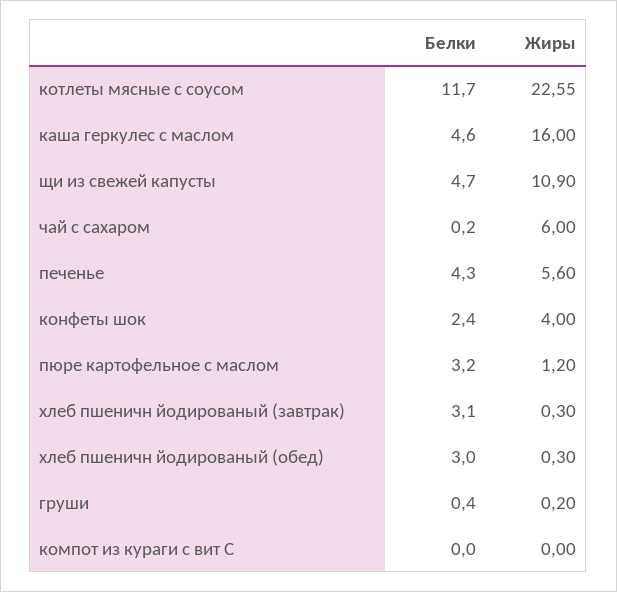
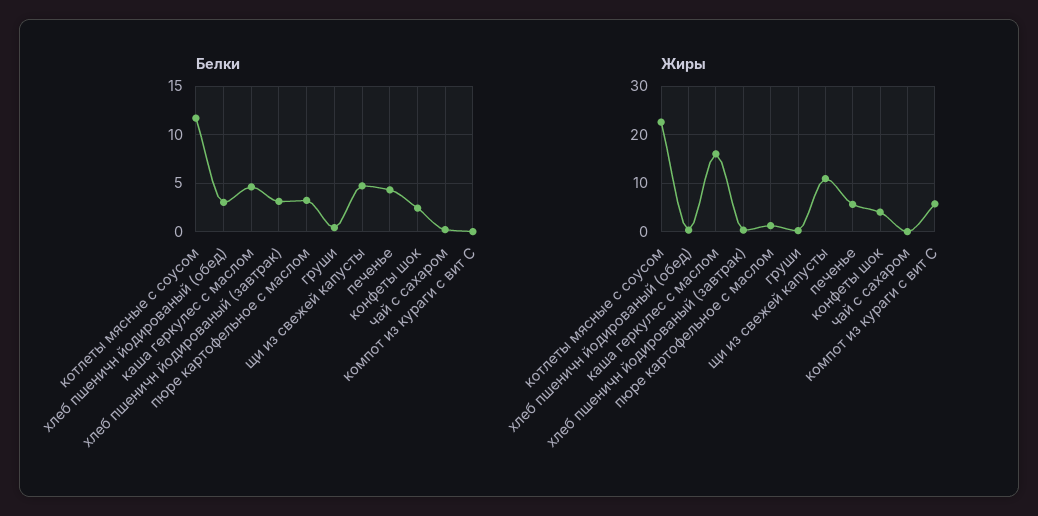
Жиры, чай с сахаром: 6 -> 0
Жиры, компот из кураги с вит С: 0 -> 6

